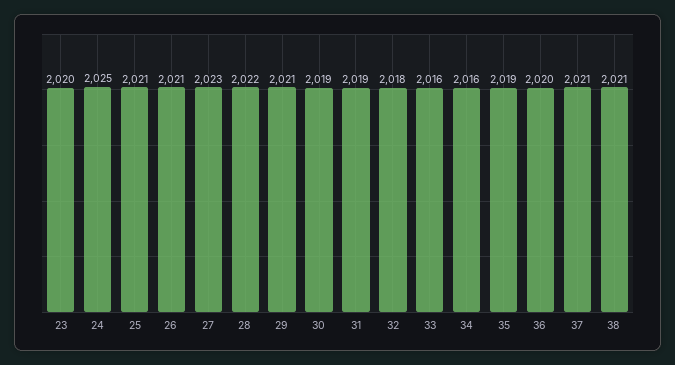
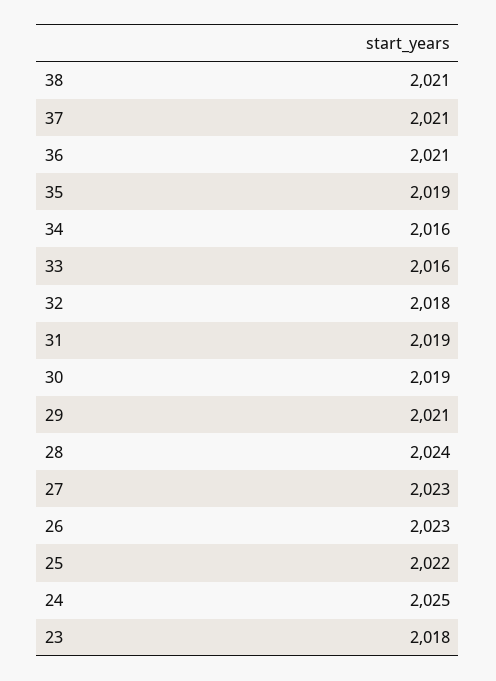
23: 2020 -> 2018
25: 2021 -> 2022
26: 2021 -> 2023
28: 2022 -> 2024
36: 2020 -> 2021

